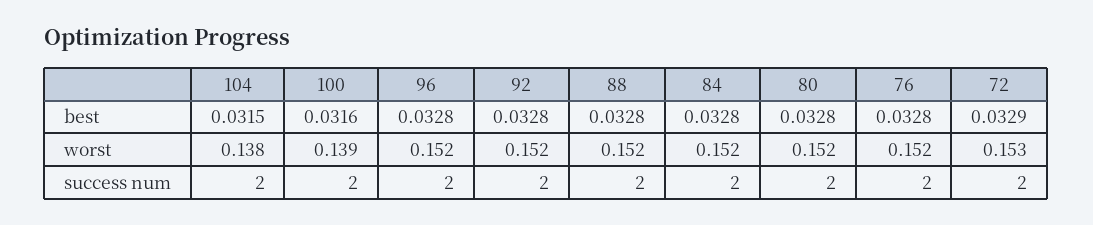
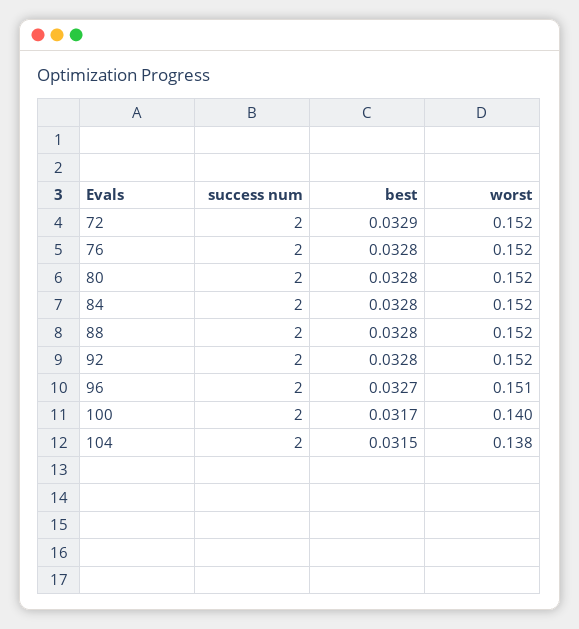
100, best: 0.0316 -> 0.0317
96, best: 0.0328 -> 0.0327
100, worst: 0.139 -> 0.14
96, worst: 0.152 -> 0.151
72, worst: 0.153 -> 0.152

